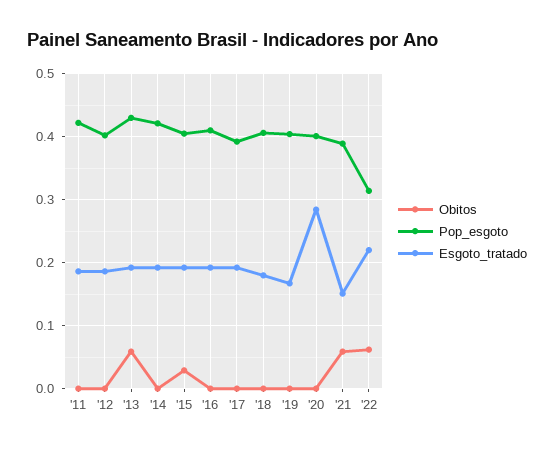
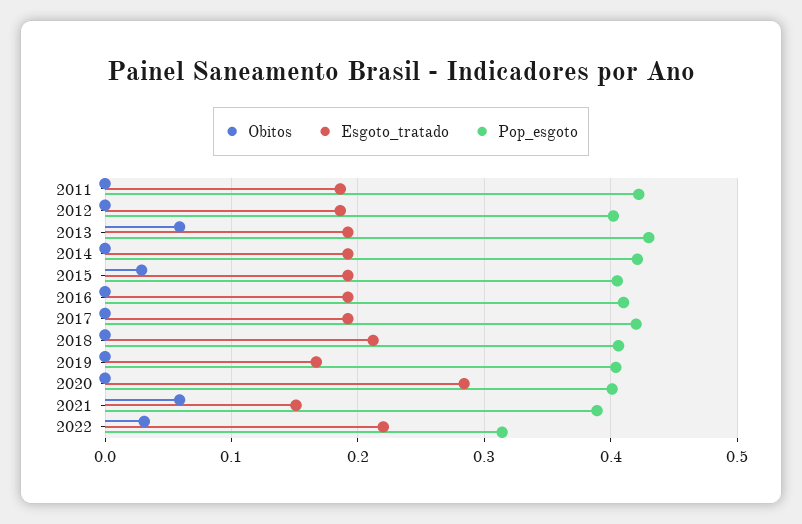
Pop_esgoto, '17: 0.39 -> 0.42
Esgoto_tratado, '18: 0.18 -> 0.21
Obitos, '22: 0.06 -> 0.03

